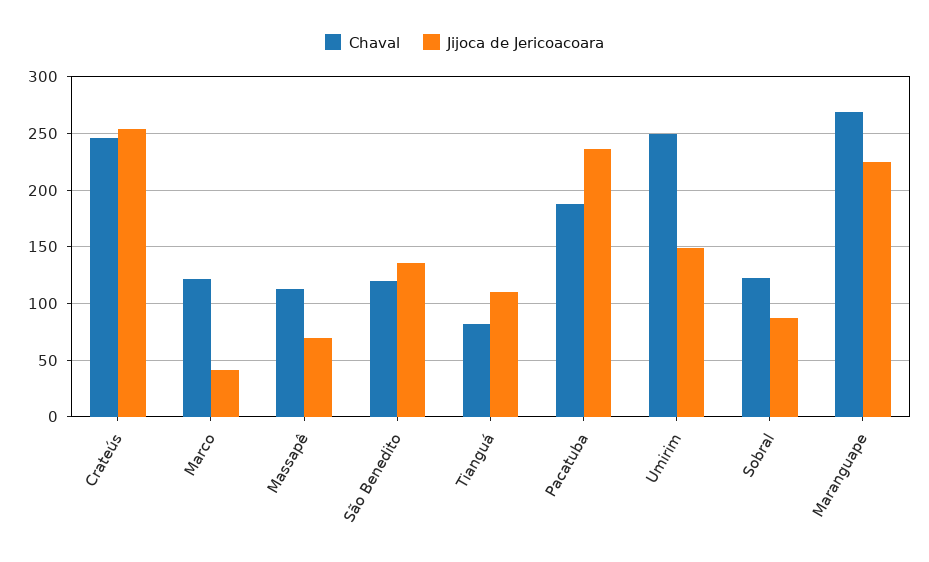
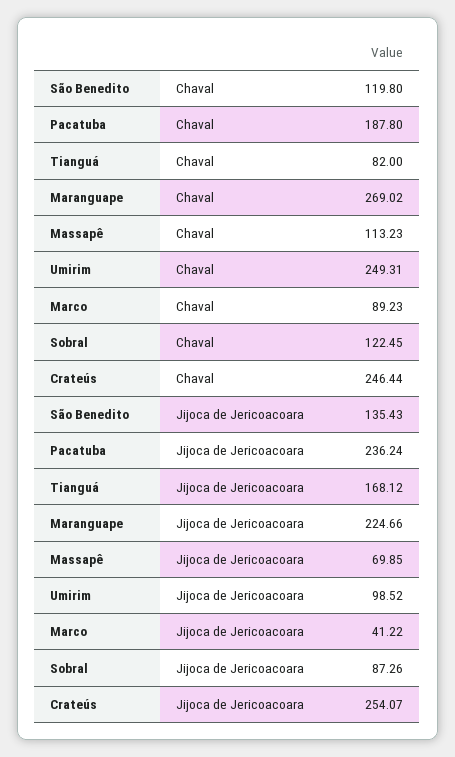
Chaval, Marco: 120 -> 89.23
Jijoca de Jericoacoara, Tianguá: 110 -> 168.12
Jijoca de Jericoacoara, Umirim: 150 -> 98.52

